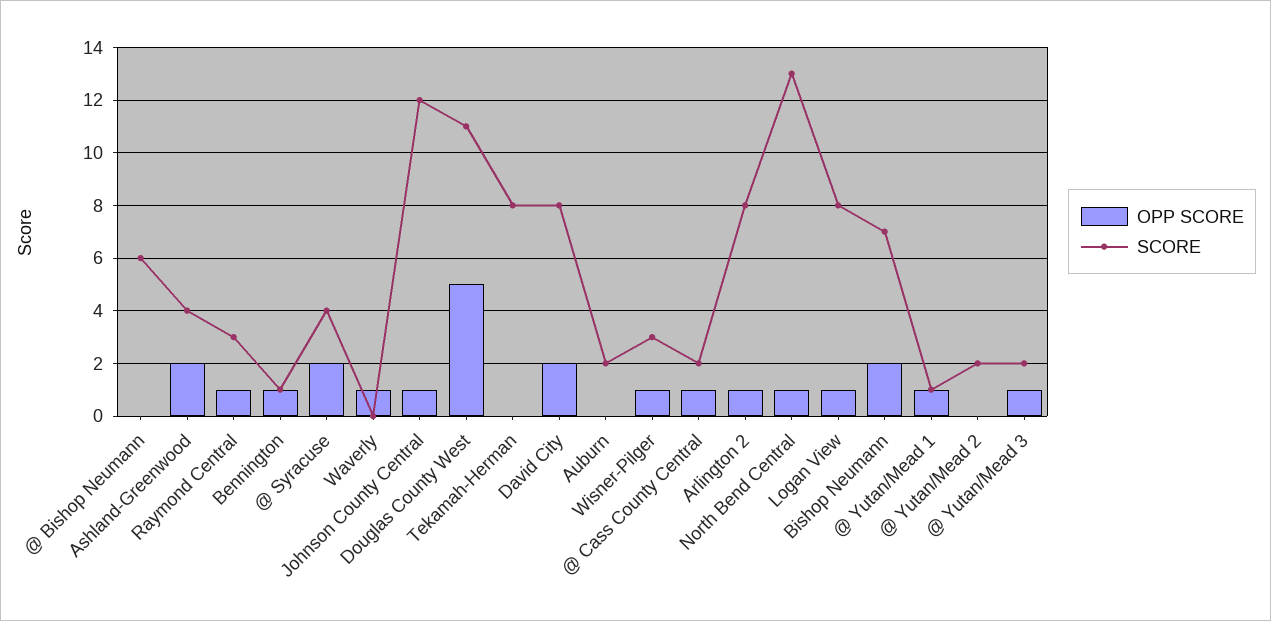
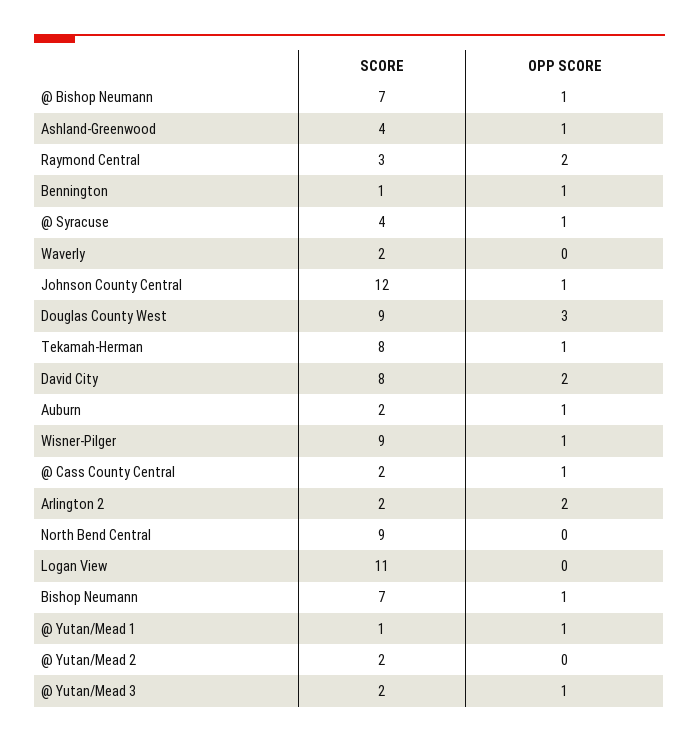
OPP SCORE, @ Bishop Neumann: 0 -> 1
SCORE, @ Bishop Neumann: 6 -> 7
OPP SCORE, Ashland-Greenwood: 2 -> 1
OPP SCORE, Raymond Central: 1 -> 2
OPP SCORE, @ Syracuse: 2 -> 1
OPP SCORE, Waverly: 1 -> 0
SCORE, Waverly: 0 -> 2
OPP SCORE, Douglas County West: 5 -> 3
SCORE, Douglas County West: 11 -> 9
OPP SCORE, Tekamah-Herman: 0 -> 1
OPP SCORE, Auburn: 0 -> 1
SCORE, Wisner-Pilger: 3 -> 9
OPP SCORE, Arlington 2: 1 -> 2
SCORE, Arlington 2: 8 -> 2
OPP SCORE, North Bend Central: 1 -> 0
SCORE, North Bend Central: 13 -> 9
OPP SCORE, Logan View: 1 -> 0
SCORE, Logan View: 8 -> 11
OPP SCORE, Bishop Neumann: 2 -> 1

